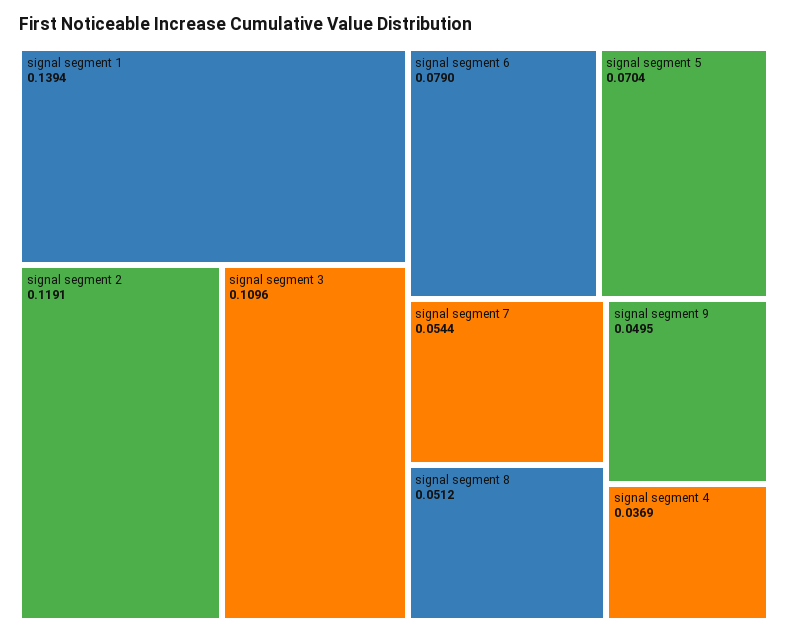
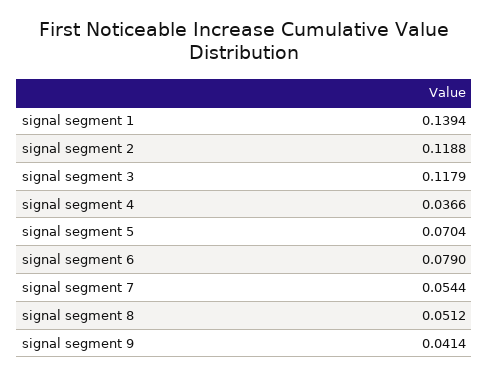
signal segment 2: 0.1191 -> 0.1188
signal segment 3: 0.1096 -> 0.1179
signal segment 9: 0.0495 -> 0.0414
signal segment 4: 0.0369 -> 0.0366

